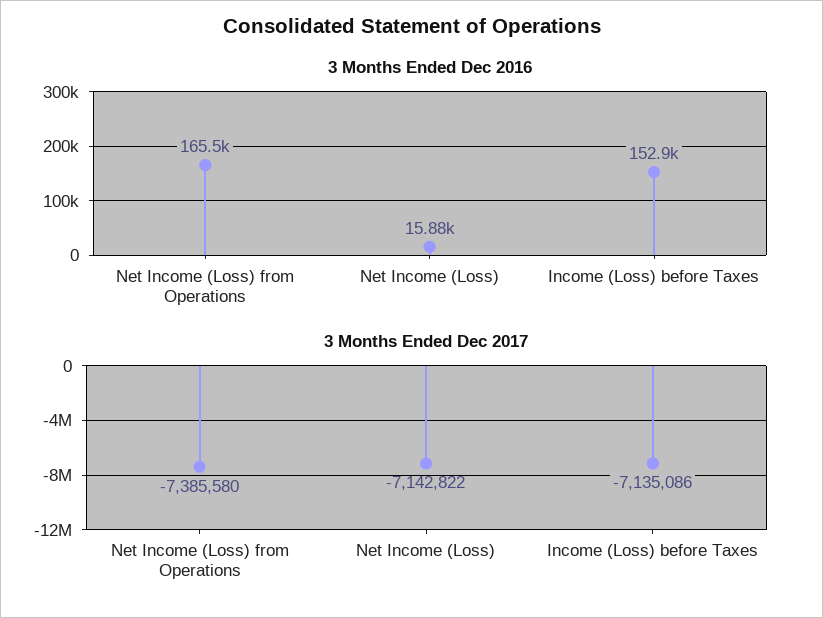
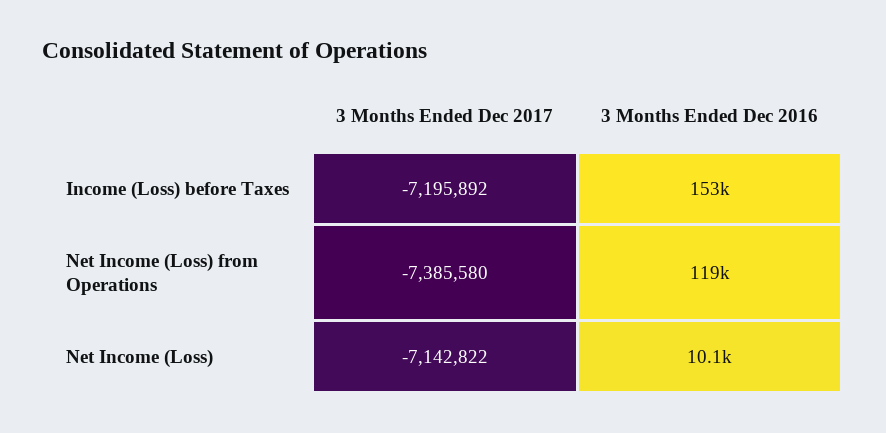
3 Months Ended Dec 2016, Net Income (Loss) from Operations: 165500 -> 119000
3 Months Ended Dec 2016, Net Income (Loss): 15880 -> 10100
3 Months Ended Dec 2017, Income (Loss) before Taxes: -7135086 -> -7195892

